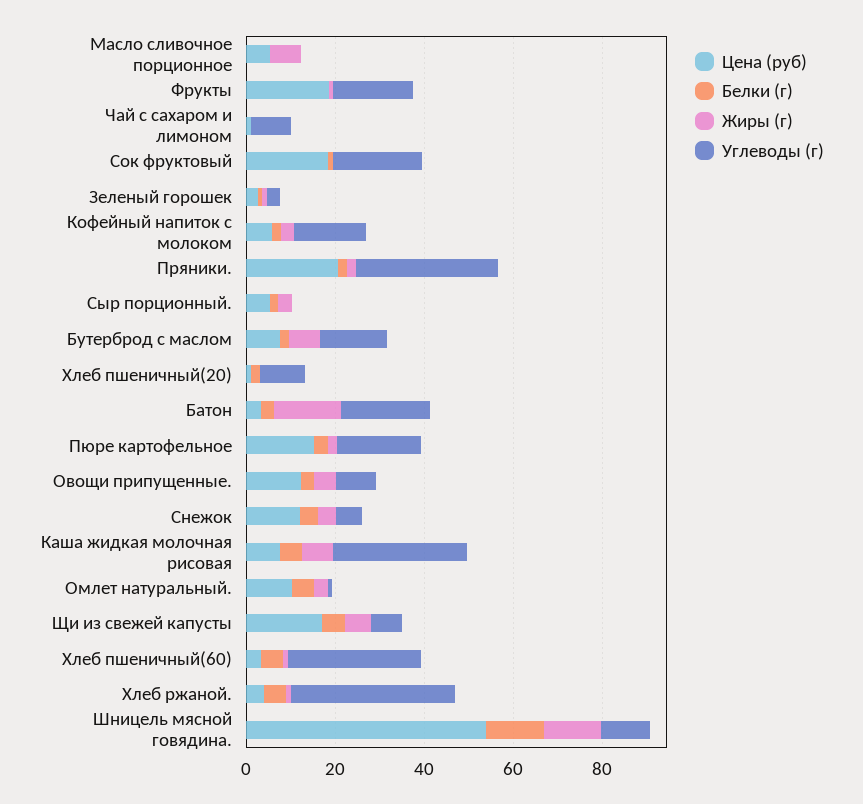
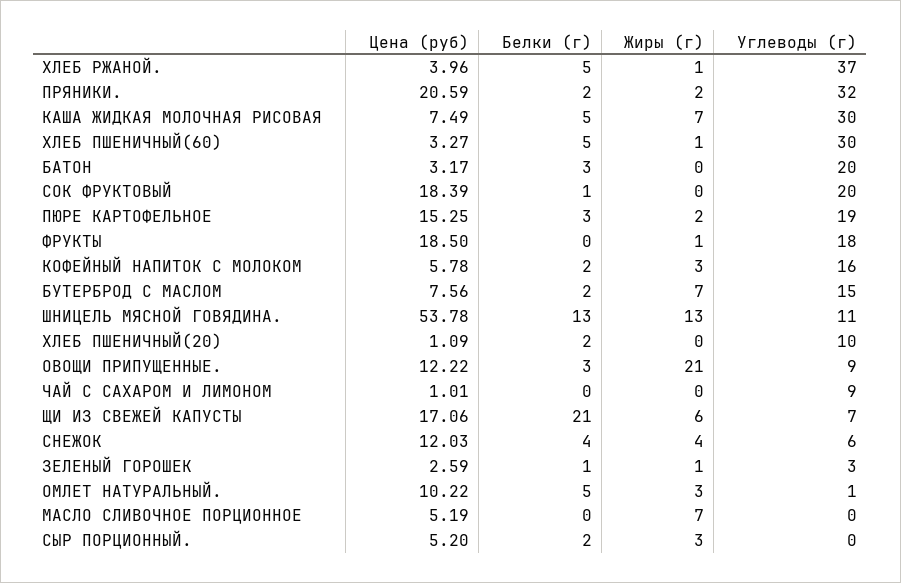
Жиры (г), Батон: 15 -> 0
Жиры (г), Овощи припущенные.: 5 -> 21
Белки (г), Щи из свежей капусты: 5 -> 21

